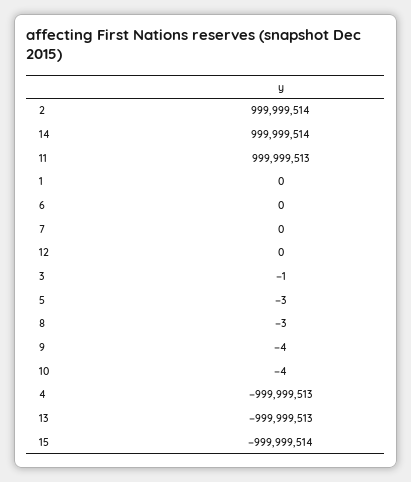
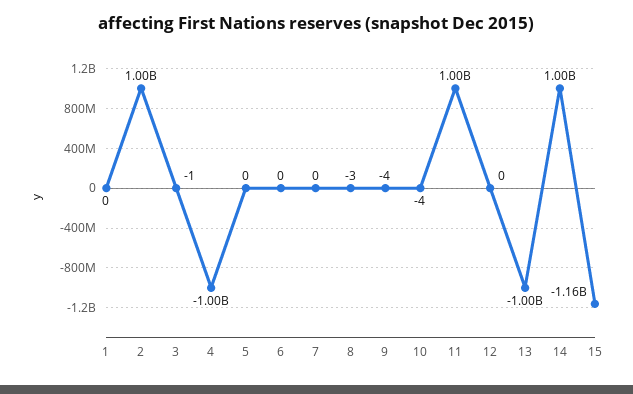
5: -3 -> 0
15: -999999514 -> -1160000000

